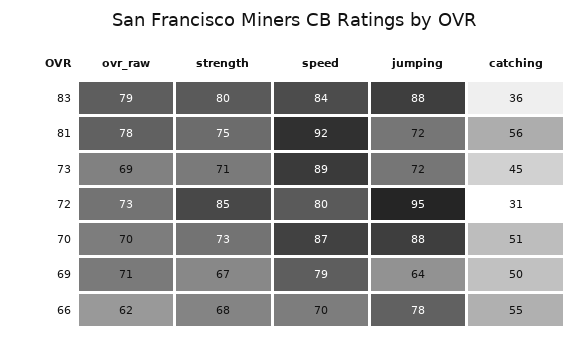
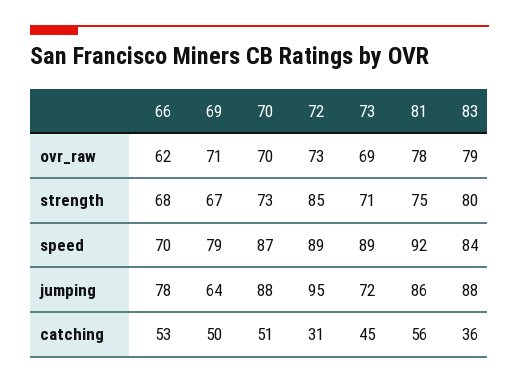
jumping, 81: 72 -> 86
speed, 72: 80 -> 89
catching, 66: 55 -> 53

